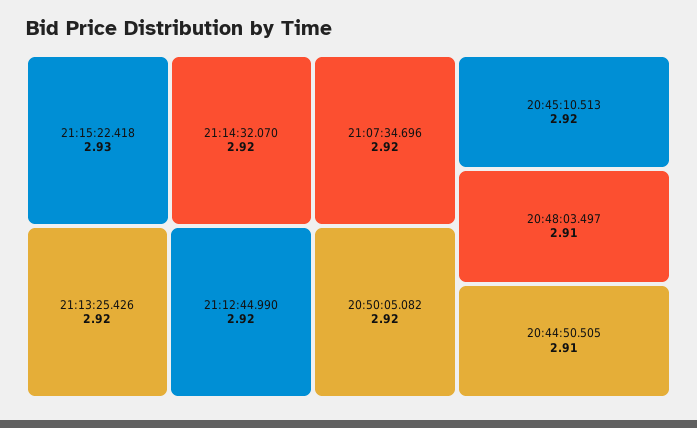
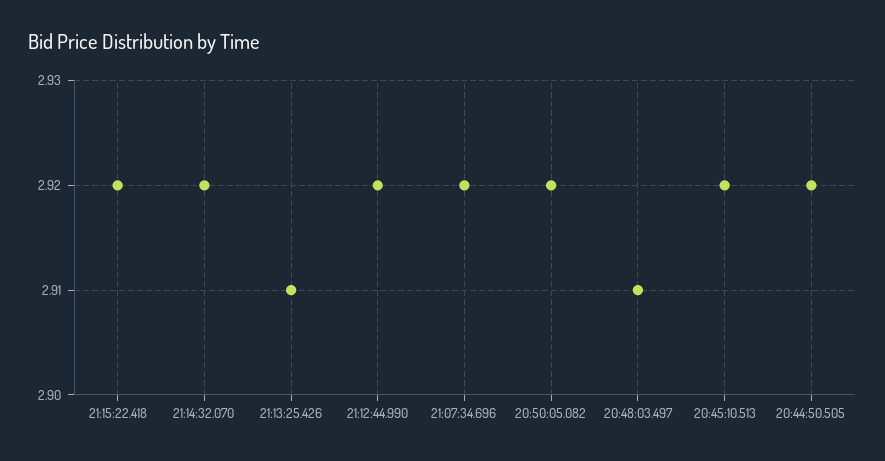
21:15:22.418: 2.93 -> 2.92
21:13:25.426: 2.92 -> 2.91
20:44:50.505: 2.91 -> 2.92

